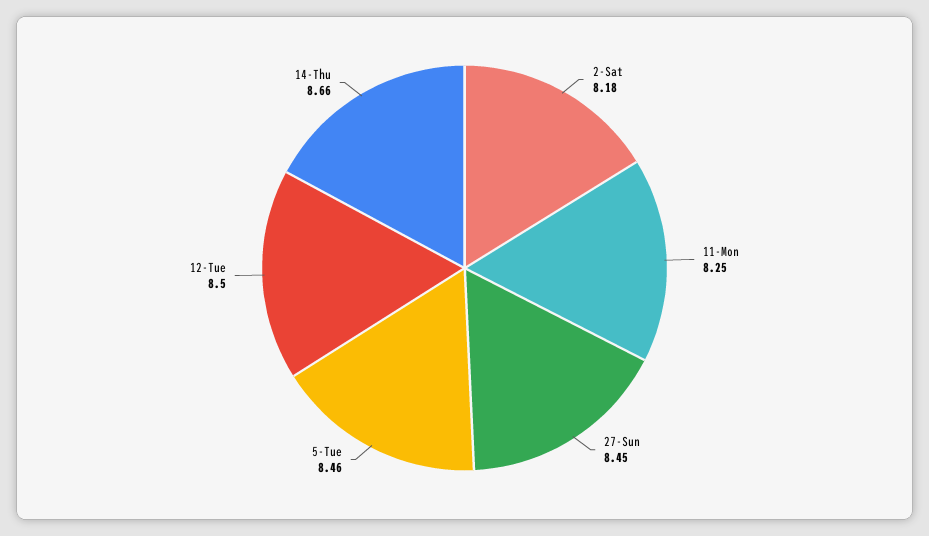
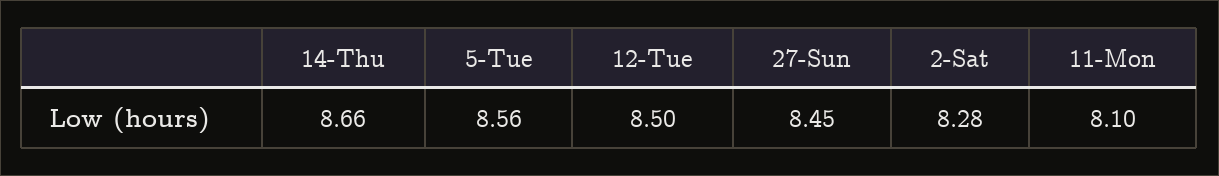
2-Sat: 8.18 -> 8.28
11-Mon: 8.25 -> 8.1
5-Tue: 8.46 -> 8.56

